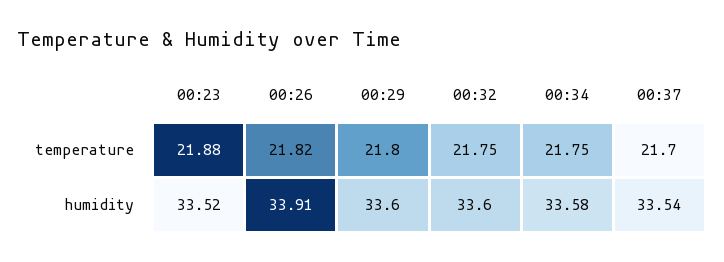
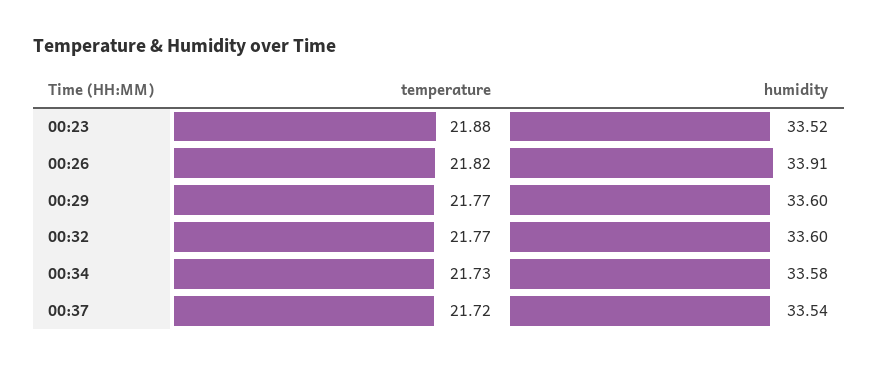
00:29, temperature: 21.8 -> 21.77
00:32, temperature: 21.75 -> 21.77
00:34, temperature: 21.75 -> 21.73
00:37, temperature: 21.7 -> 21.72

